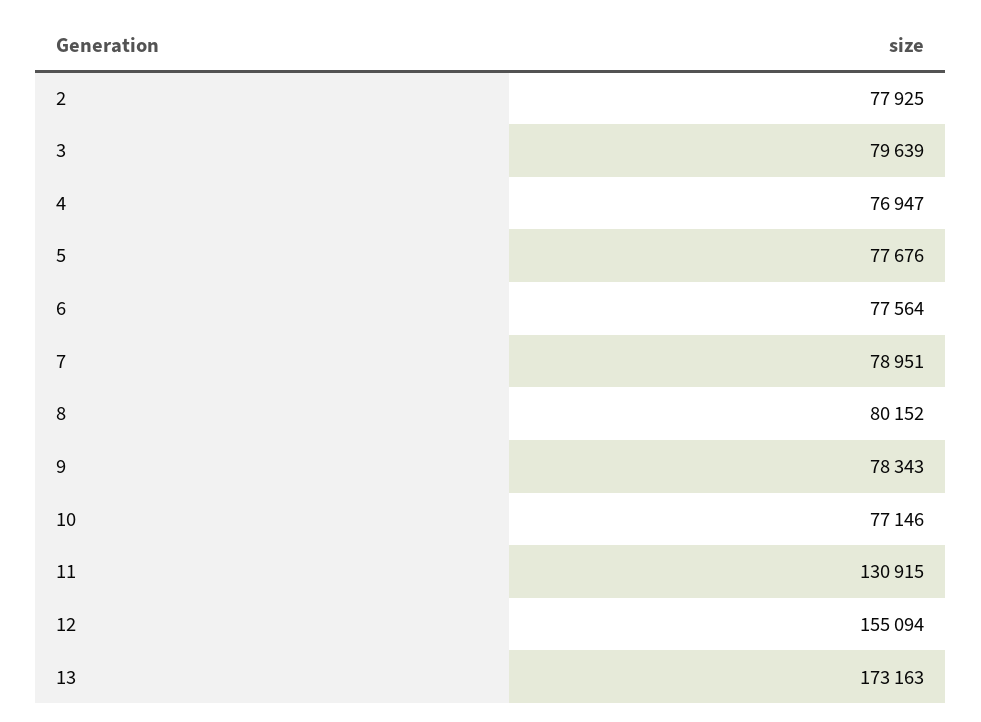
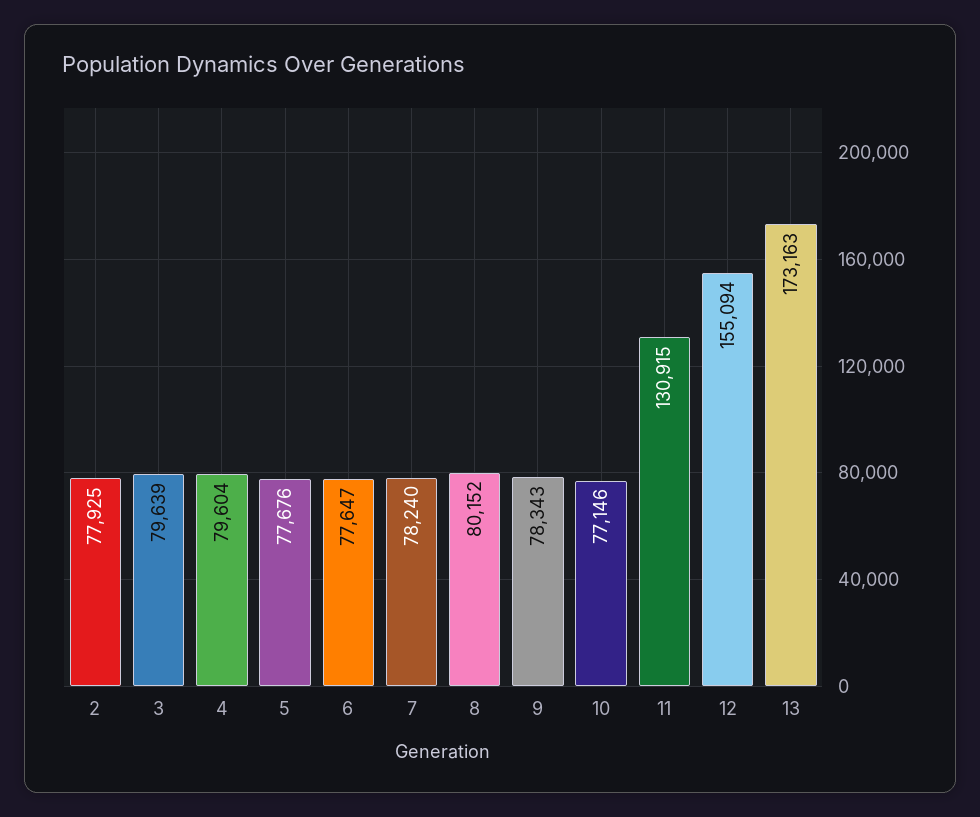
4: 76947 -> 79604
6: 77564 -> 77647
7: 78951 -> 78240

